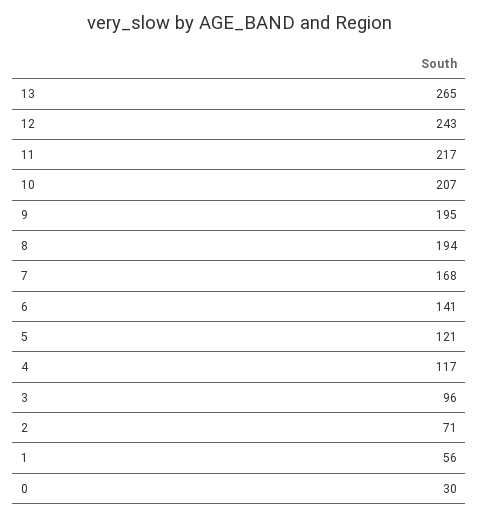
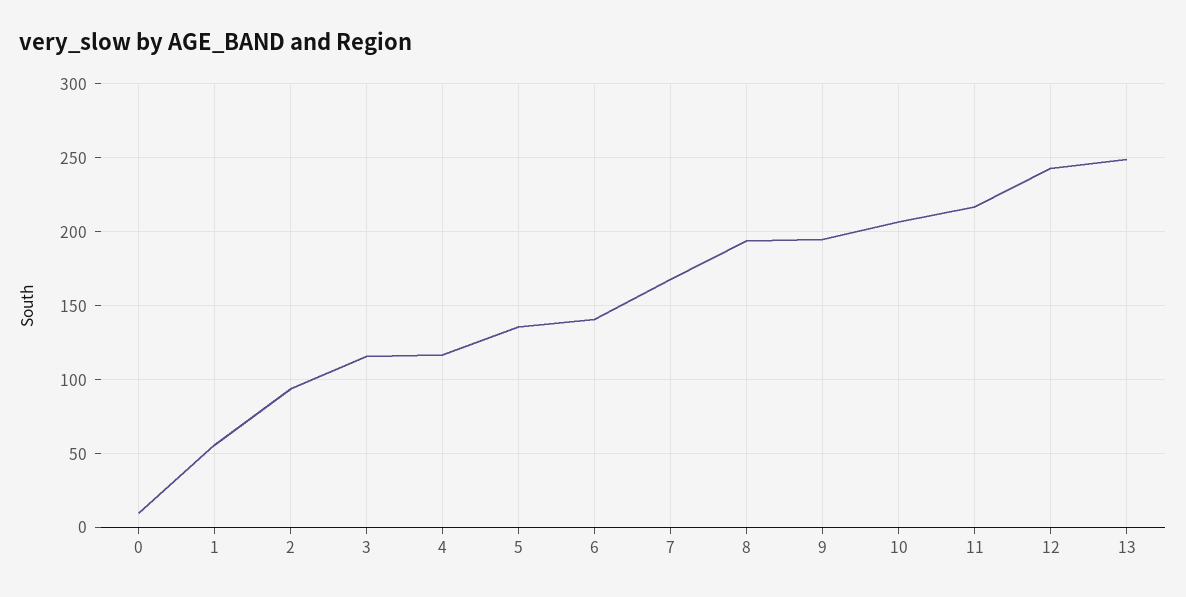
13: 265 -> 250
5: 121 -> 135
3: 96 -> 115
2: 71 -> 95
0: 30 -> 10

